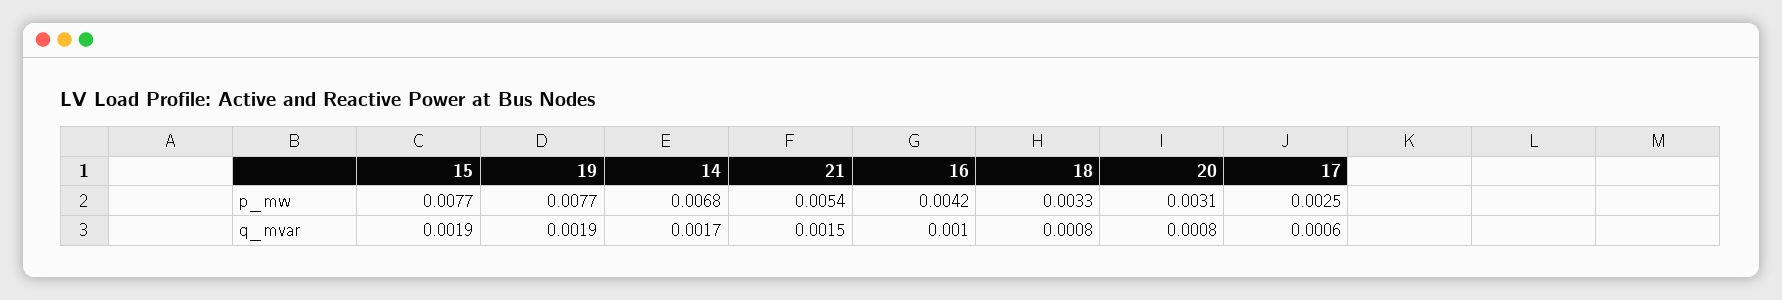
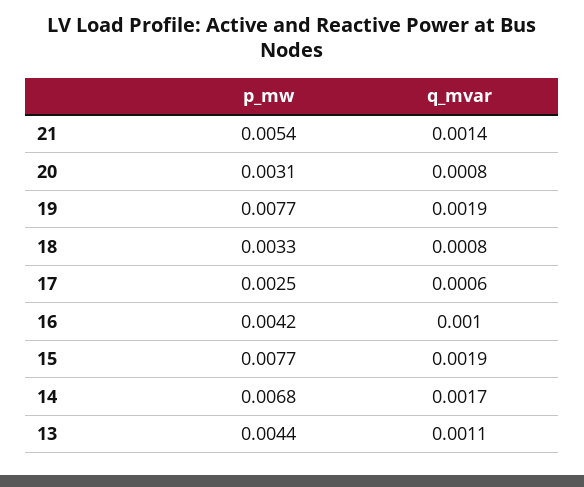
21, q_mvar: 0.0015 -> 0.0014
13, p_mw: none -> 0.0044
13, q_mvar: none -> 0.0011

